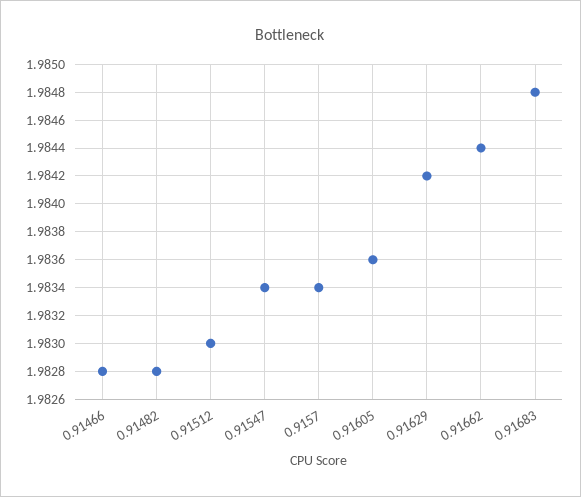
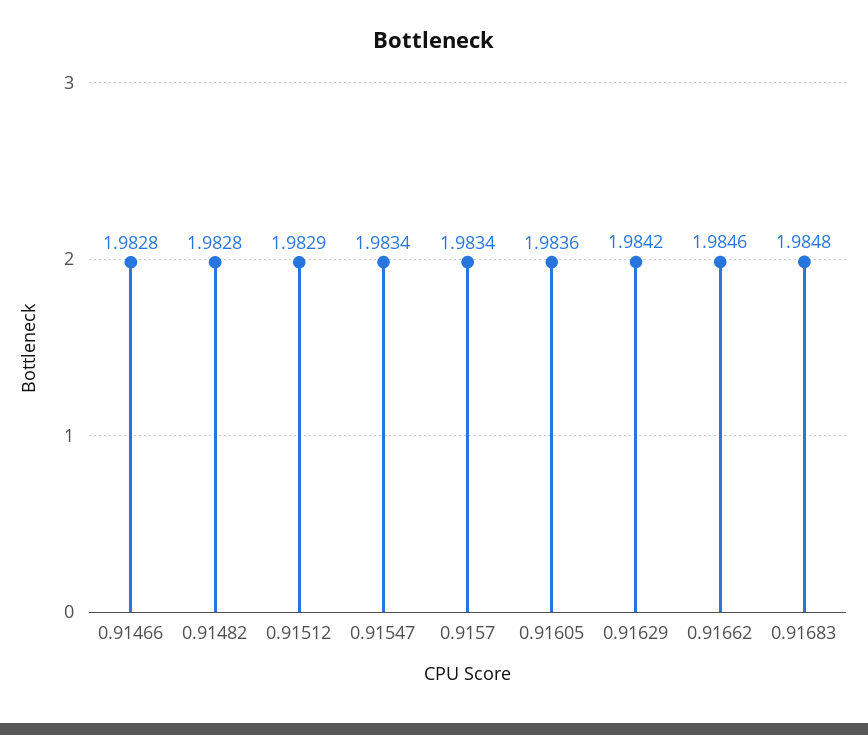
0.91512: 1.983 -> 1.9829
0.91662: 1.9844 -> 1.9846

